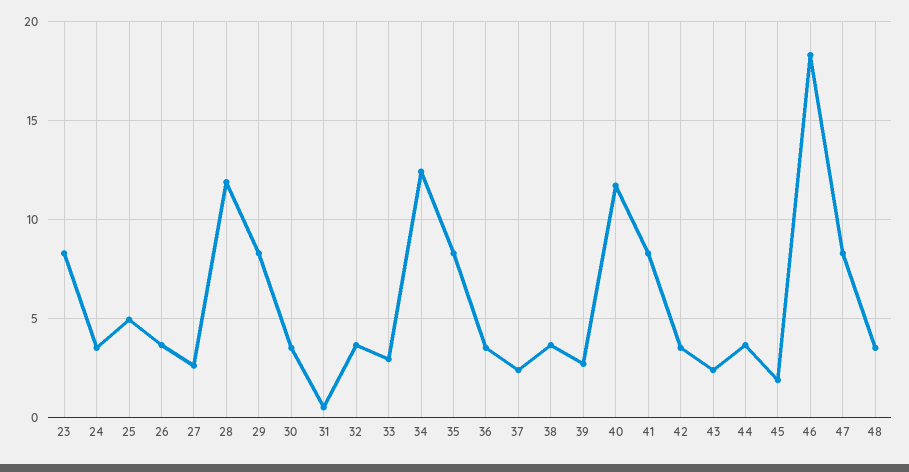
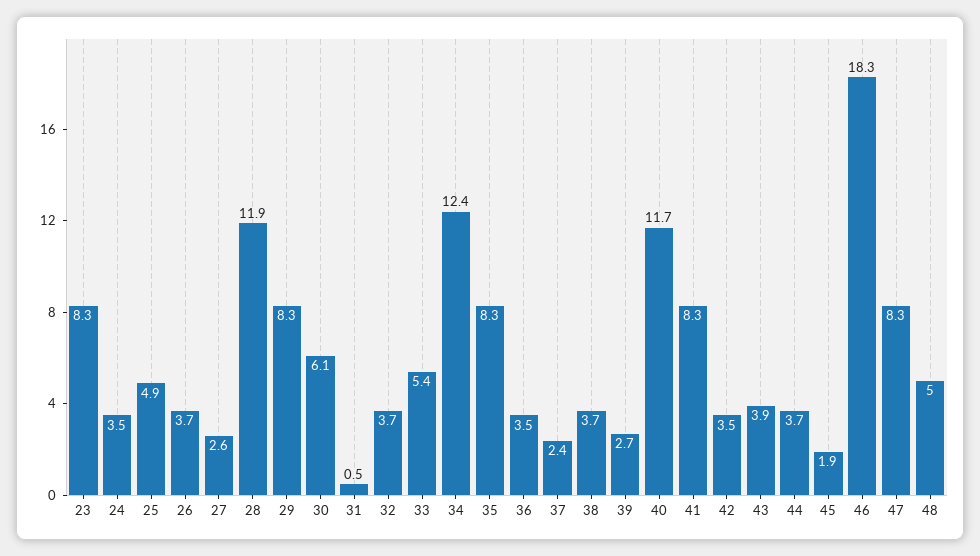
30: 3.5 -> 6.1
33: 3 -> 5.4
43: 2.5 -> 3.9
48: 3.5 -> 5

